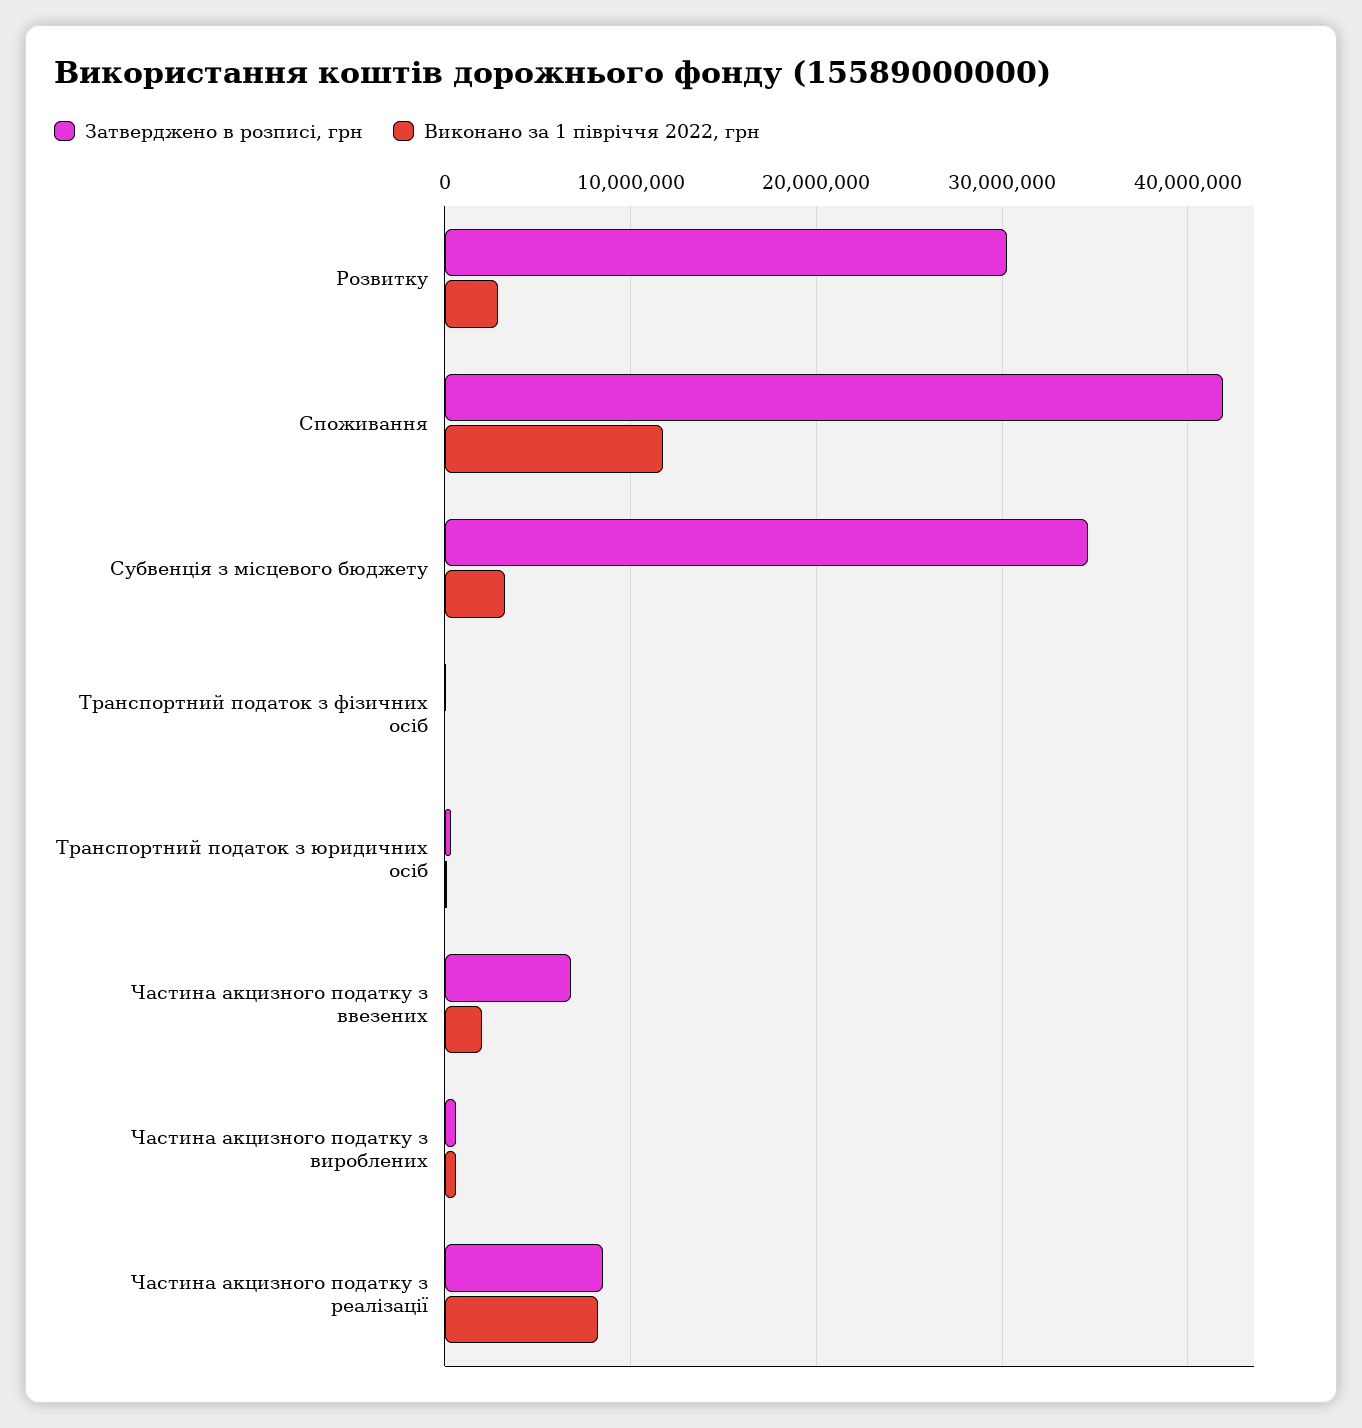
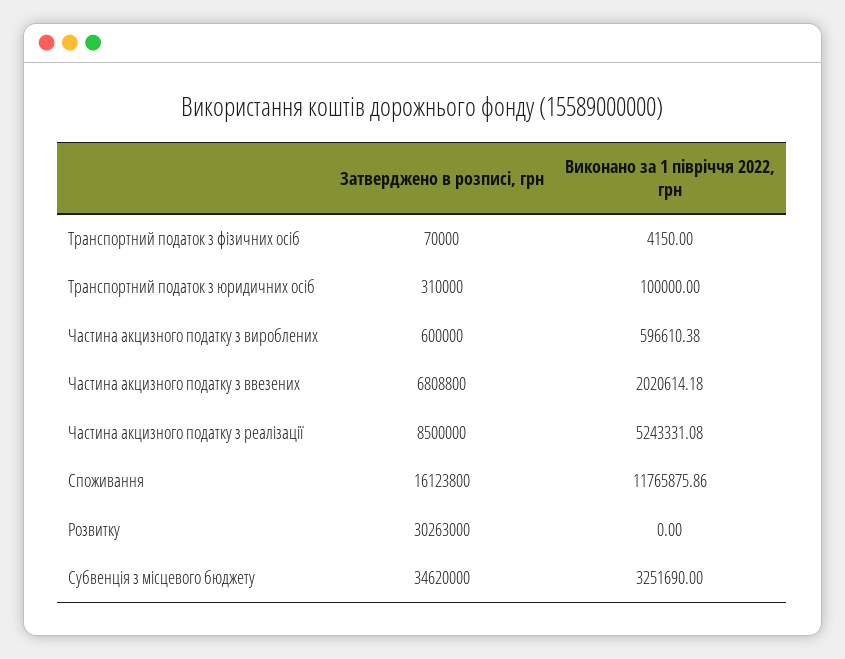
Виконано за 1 півріччя 2022, грн, Розвитку: 3000000 -> 0
Затверджено в розписі, грн, Споживання: 42000000 -> 16123800
Виконано за 1 півріччя 2022, грн, Частина акцизного податку з реалізації: 8000000 -> 5243331.08

